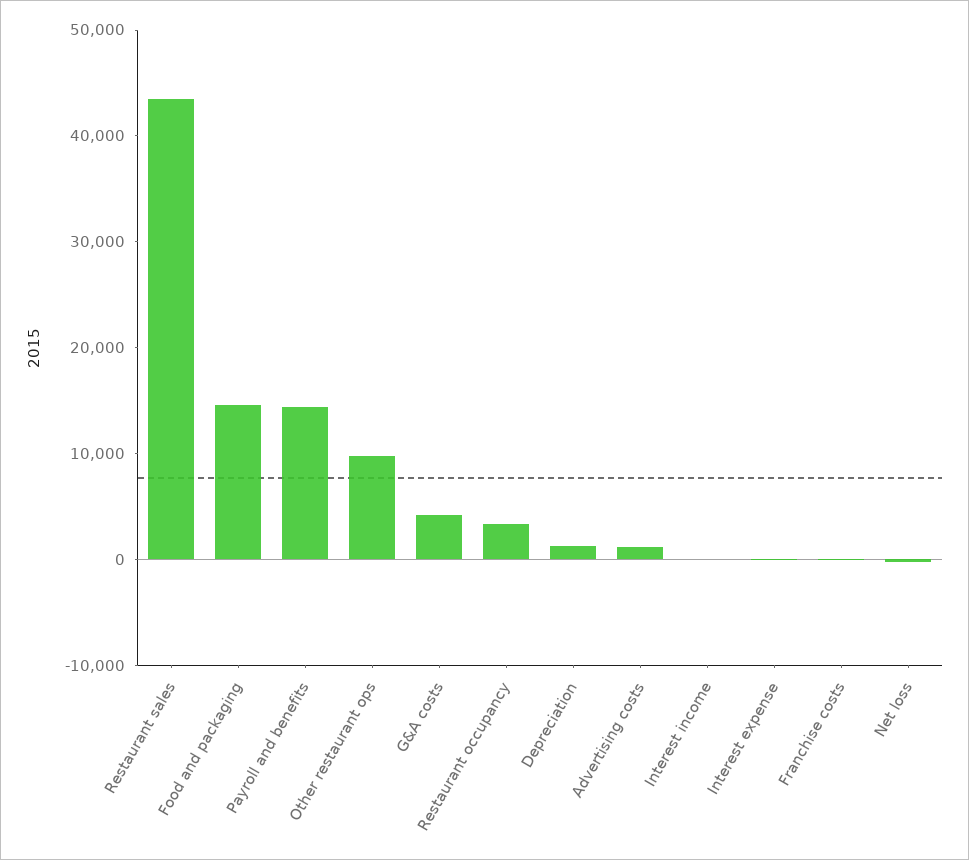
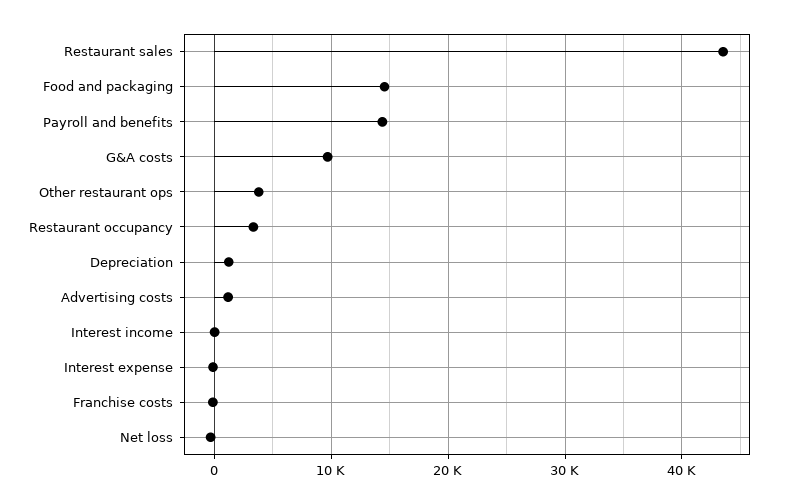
Other restaurant ops: 10000 -> 4000
G&A costs: 4000 -> 10000

